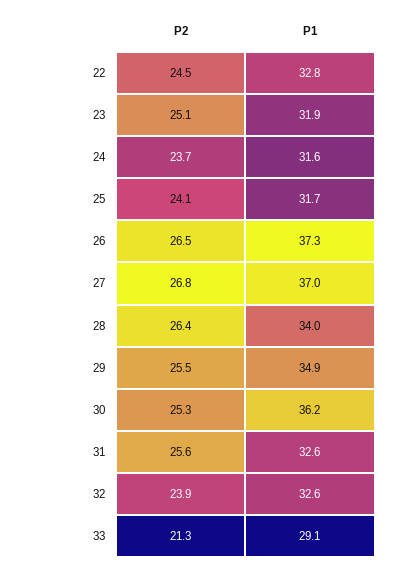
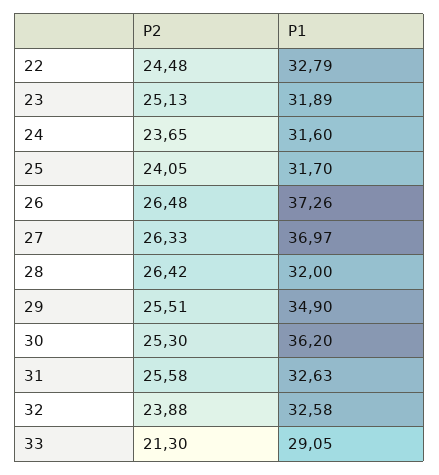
P2, 27: 26.8 -> 26.33
P1, 28: 34 -> 32

